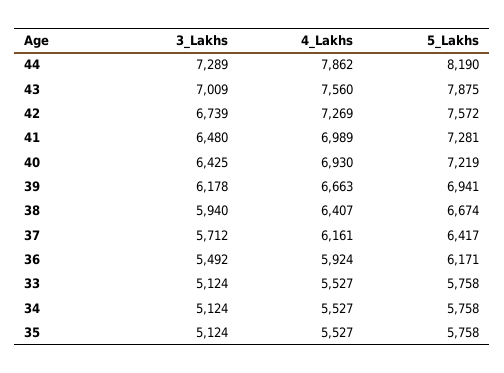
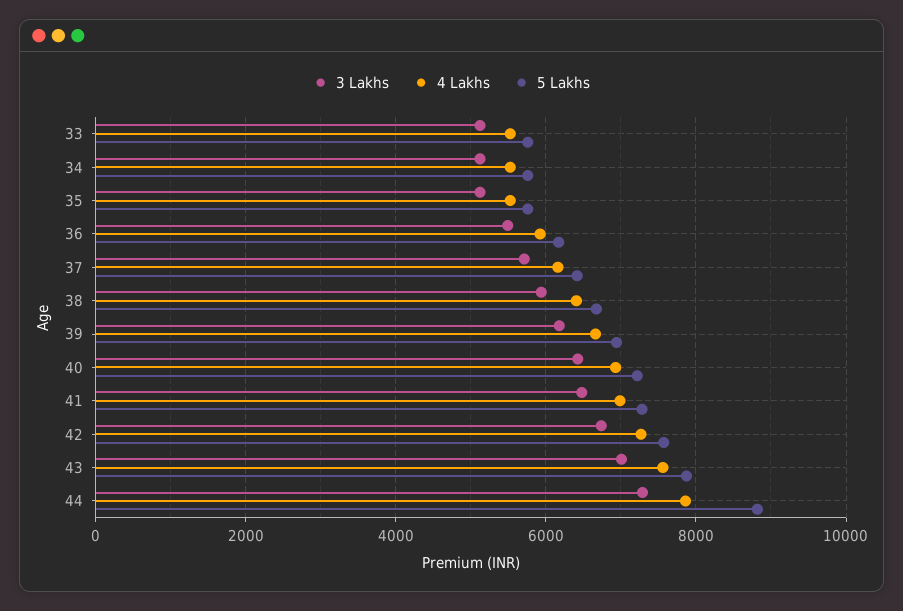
5_Lakhs, 44: 8190 -> 8800

